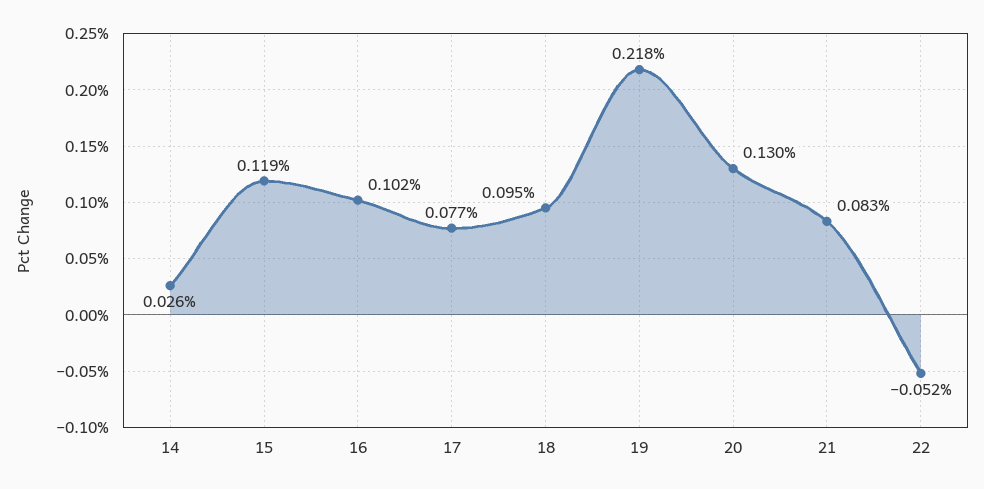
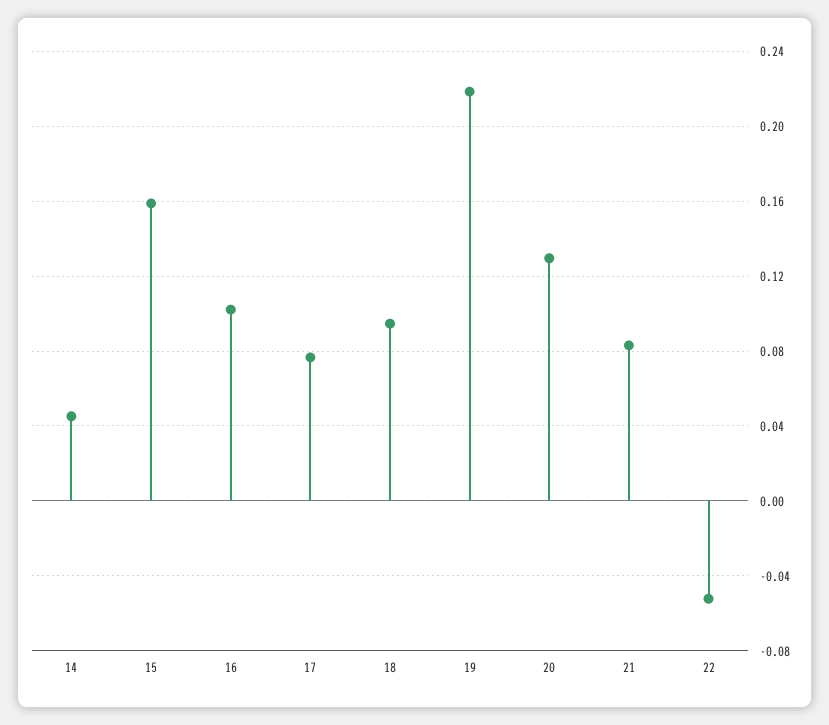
14: 0.026 -> 0.045
15: 0.119 -> 0.16

